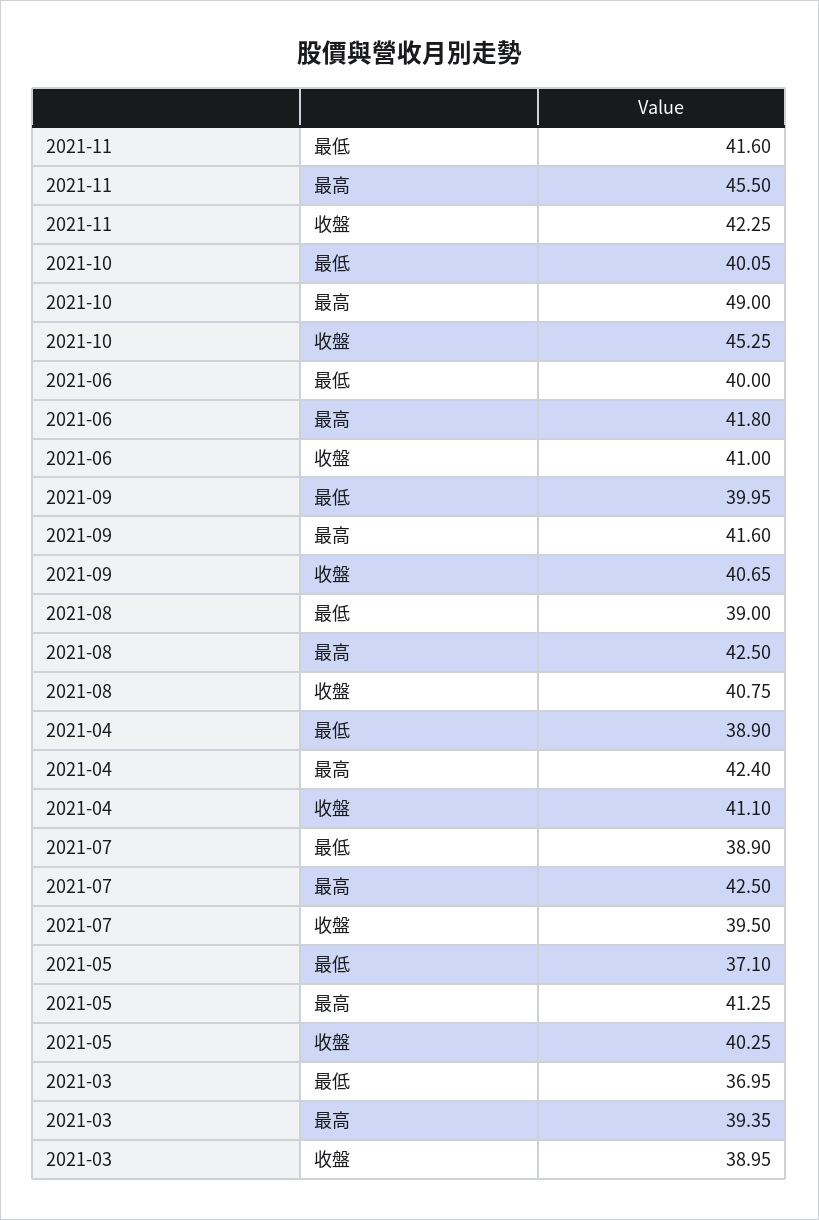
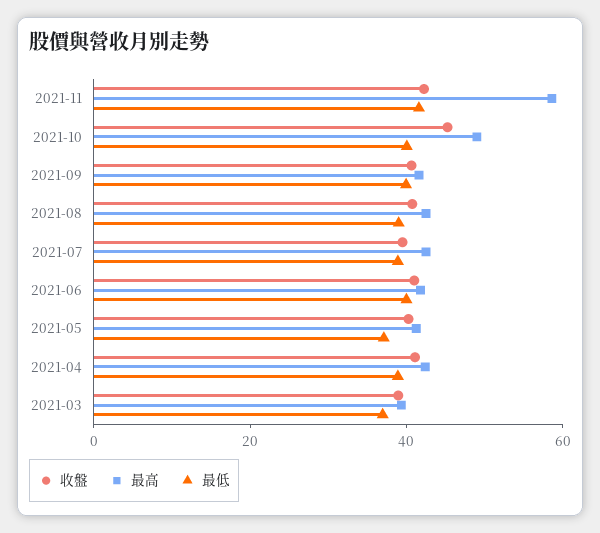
最高, 2021-11: 45.5 -> 60

